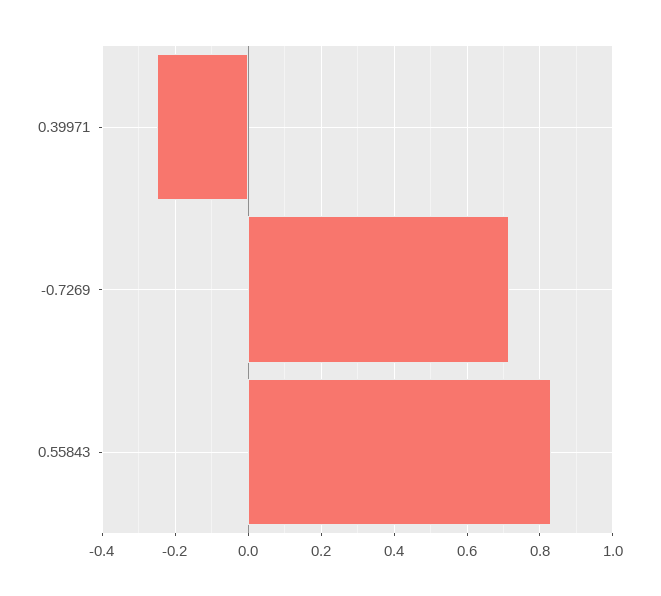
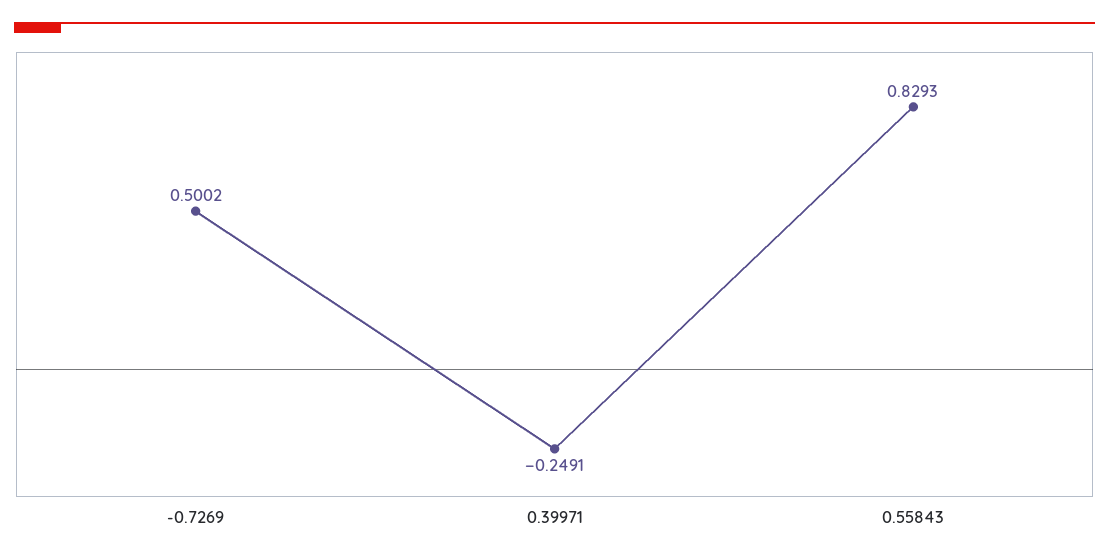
-0.7269: 0.72 -> 0.5002

